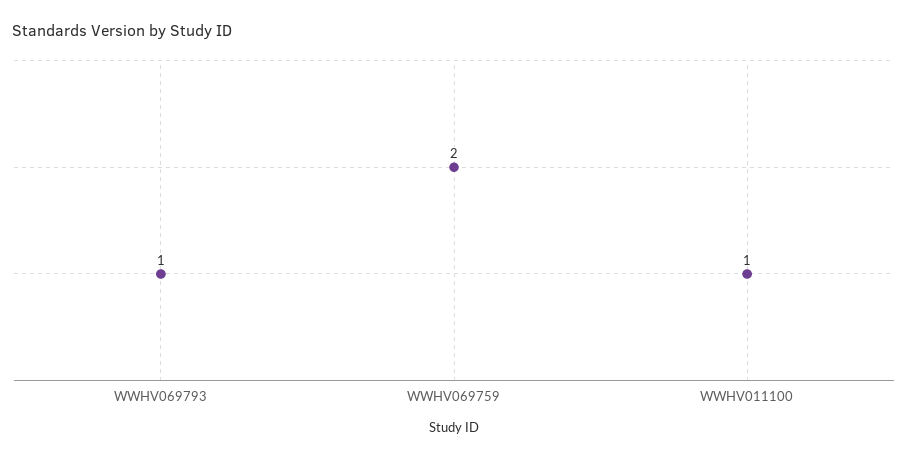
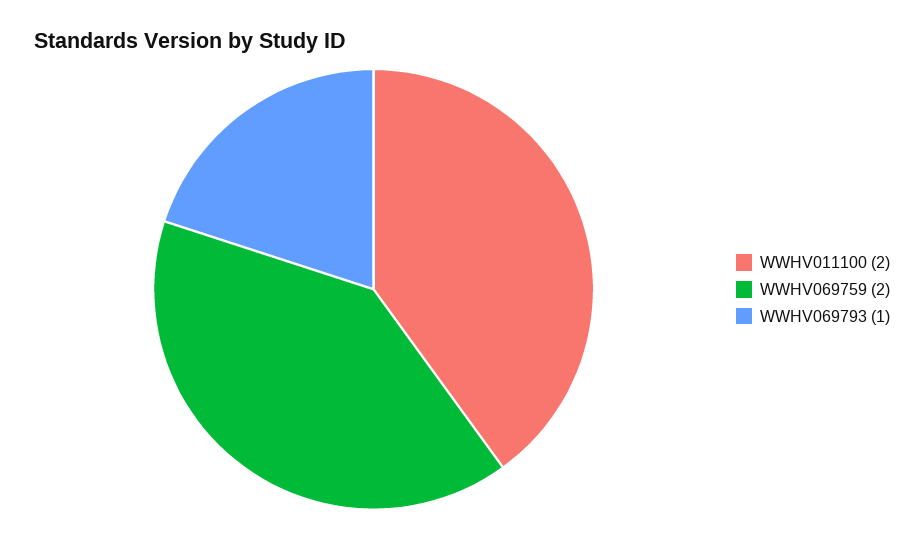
WWHV011100: 1 -> 2

